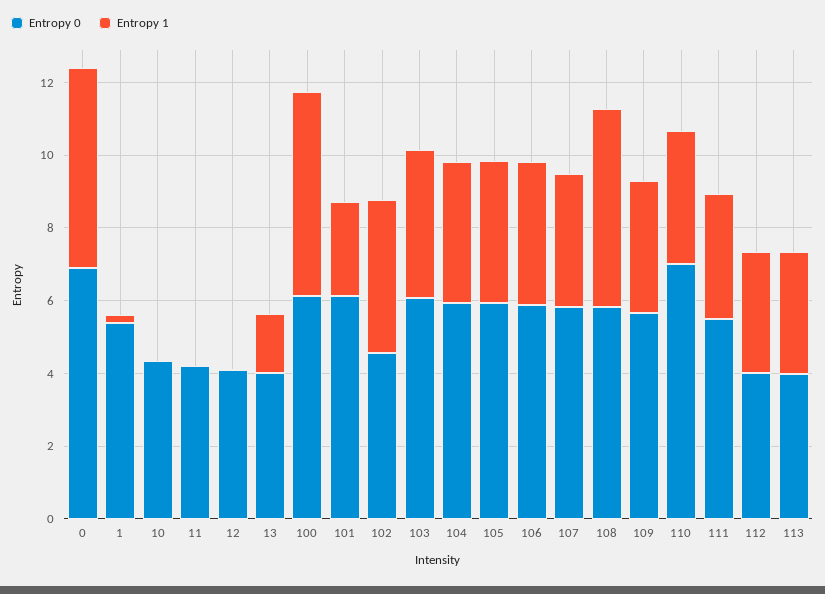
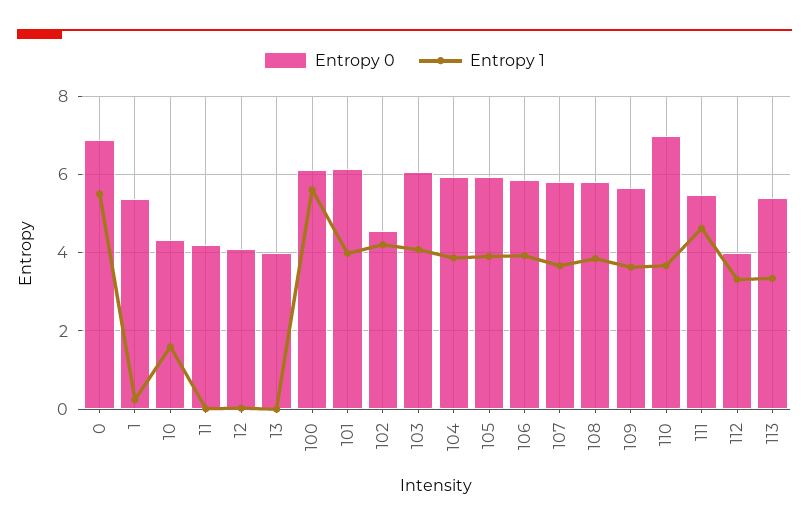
Entropy 1, 10: 0 -> 1.6
Entropy 1, 13: 1.5 -> 0
Entropy 1, 101: 2.5 -> 4
Entropy 1, 108: 5.5 -> 3.8
Entropy 1, 111: 3.5 -> 4.6
Entropy 0, 113: 4 -> 5.4

